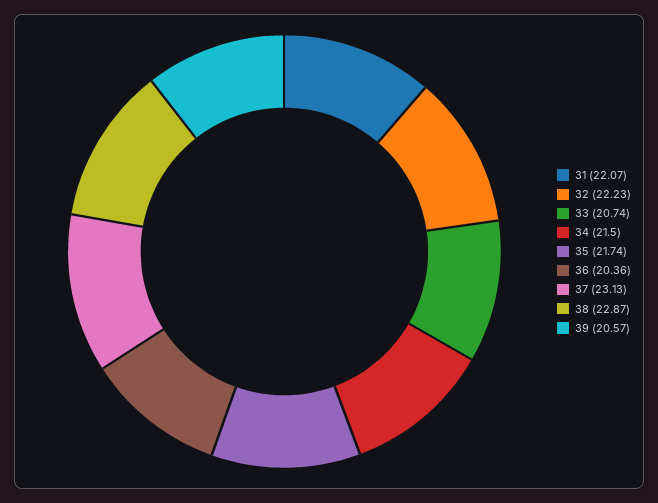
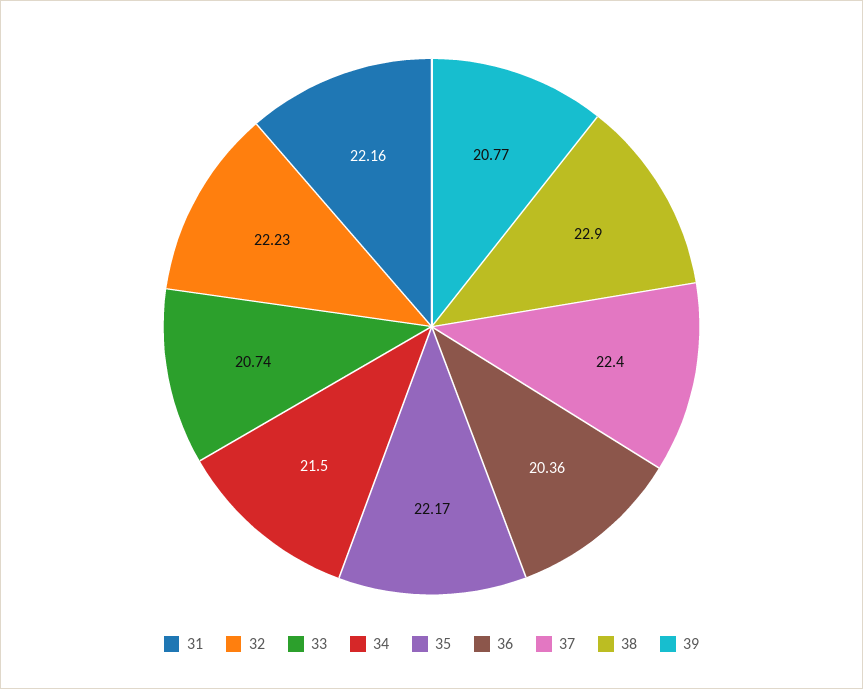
31: 22.07 -> 22.16
35: 21.74 -> 22.17
37: 23.13 -> 22.4
38: 22.87 -> 22.9
39: 20.57 -> 20.77

